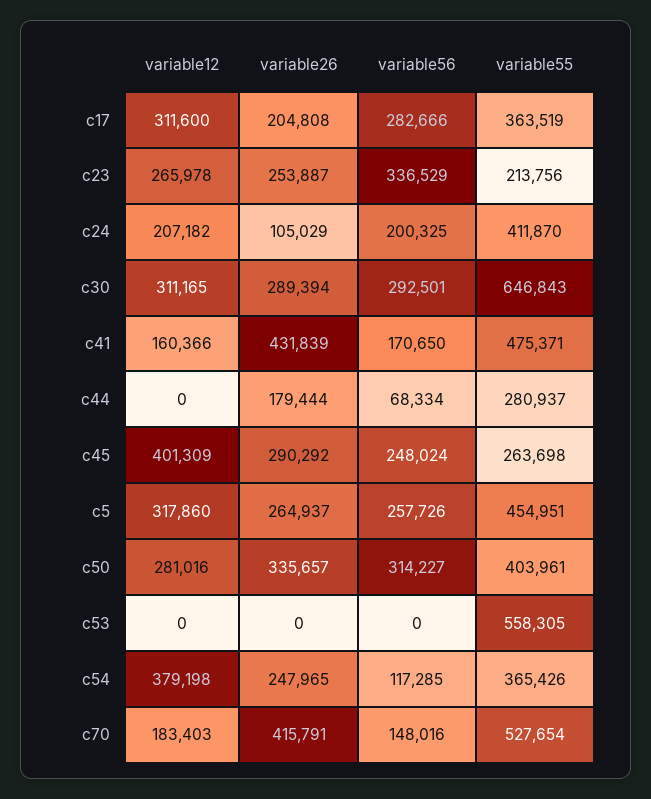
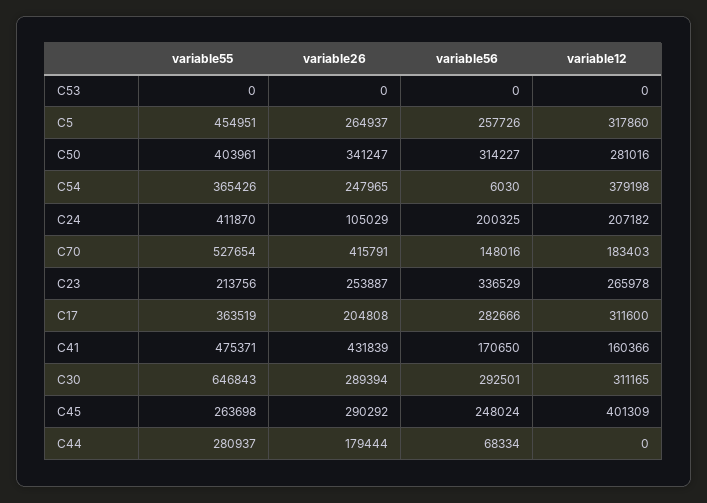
variable26, c50: 335657 -> 341247
variable55, c53: 558305 -> 0
variable56, c54: 117285 -> 6030

